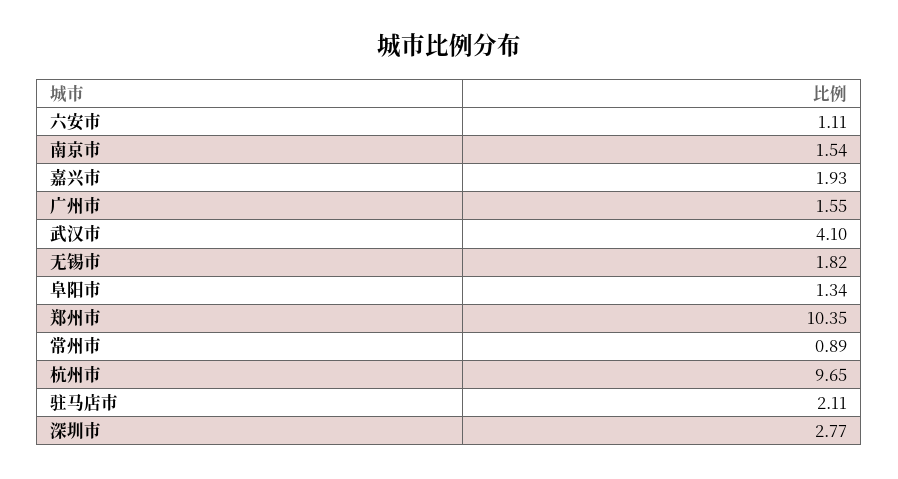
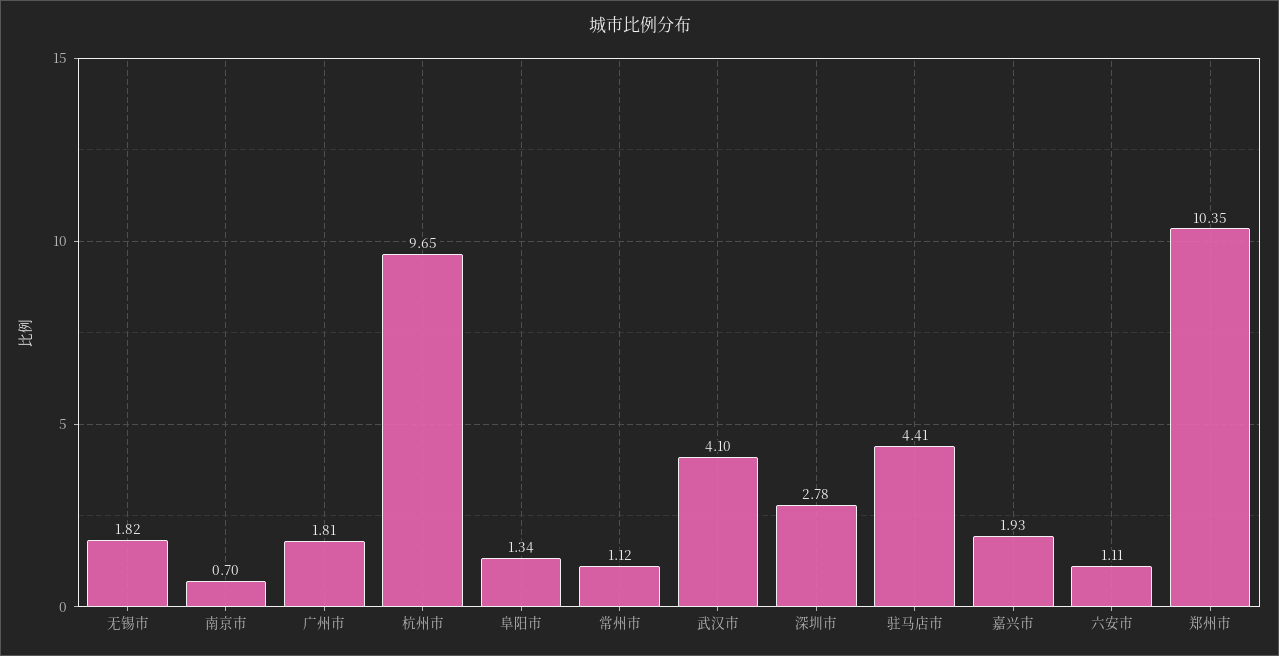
南京市: 1.54 -> 0.7
广州市: 1.55 -> 1.81
常州市: 0.89 -> 1.12
驻马店市: 2.11 -> 4.41
深圳市: 2.77 -> 2.78

